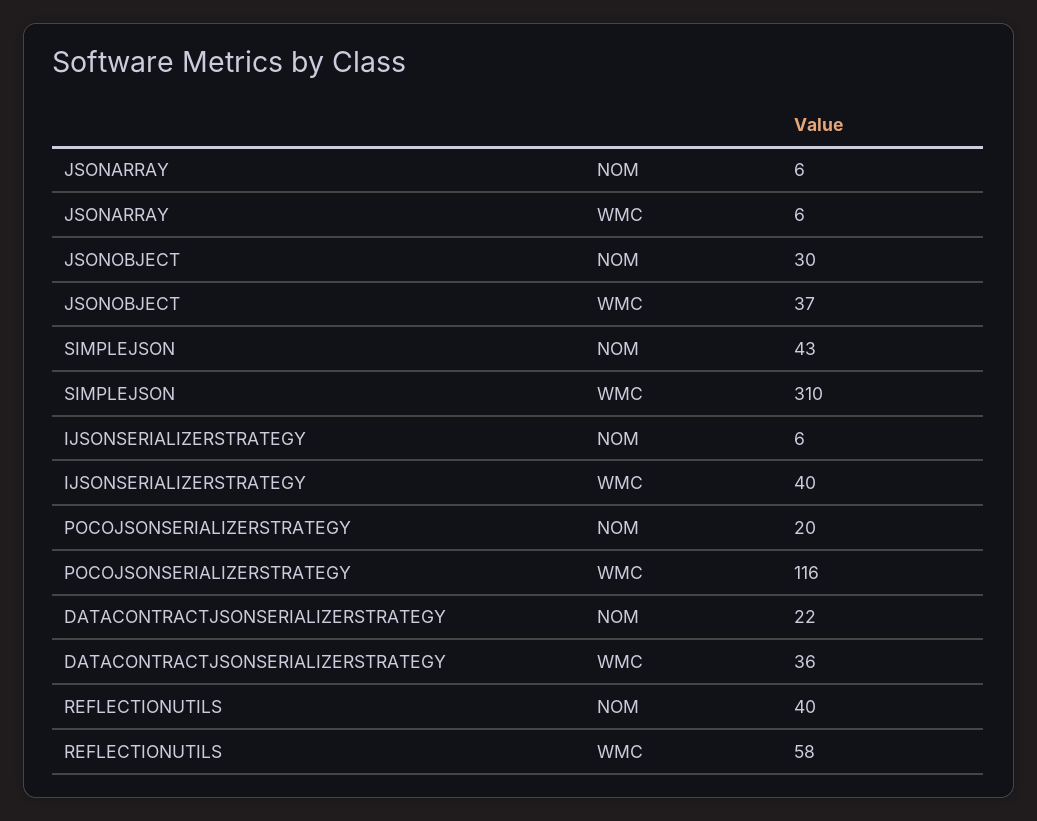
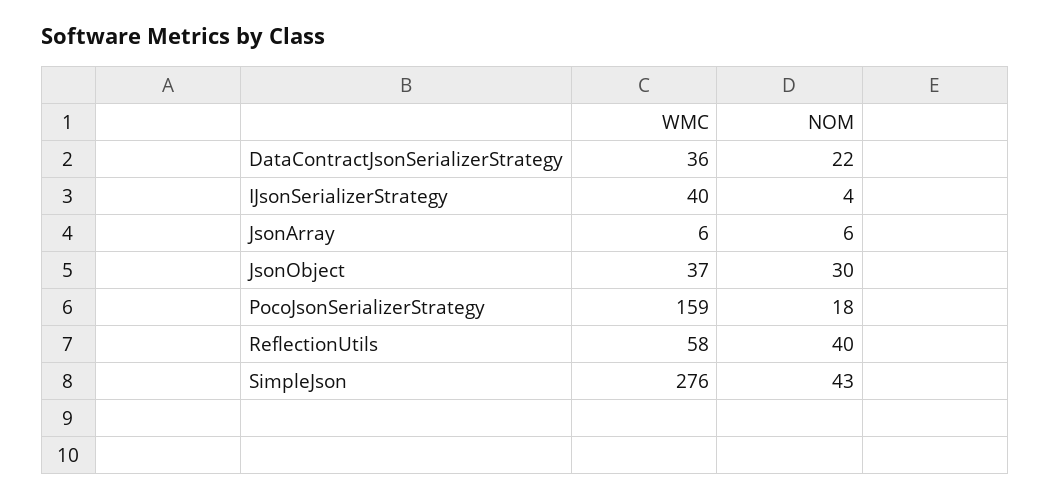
SIMPLEJSON, WMC: 310 -> 276
IJSONSERIALIZERSTRATEGY, NOM: 6 -> 4
POCOJSONSERIALIZERSTRATEGY, NOM: 20 -> 18
POCOJSONSERIALIZERSTRATEGY, WMC: 116 -> 159

